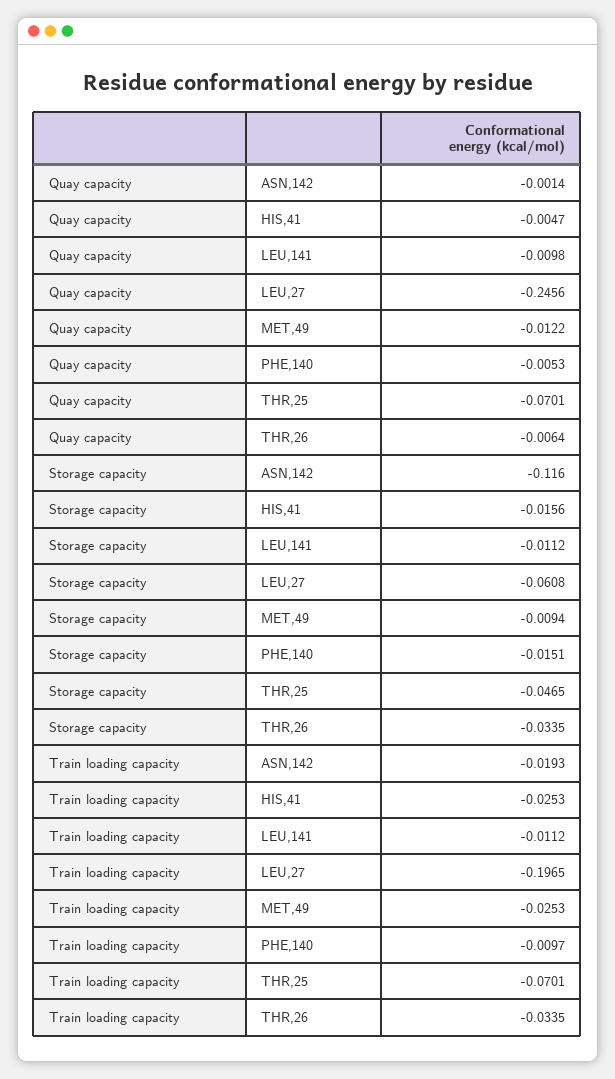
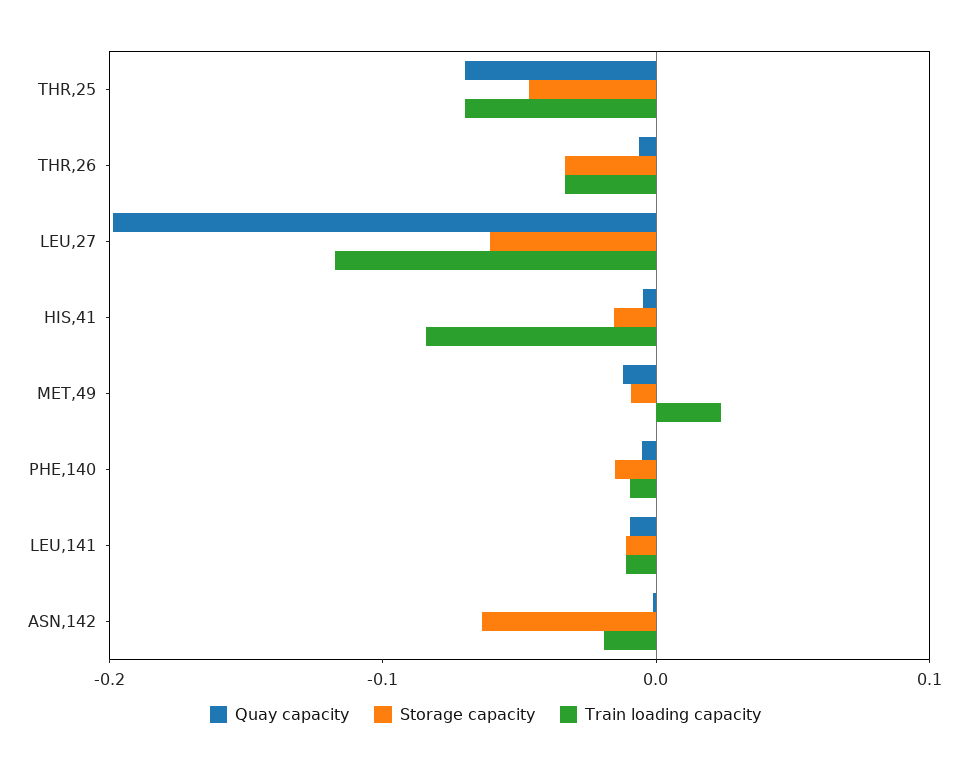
Quay capacity, LEU,27: -0.2456 -> -0.2
Storage capacity, ASN,142: -0.116 -> -0.06
Train loading capacity, HIS,41: -0.0253 -> -0.08
Train loading capacity, LEU,27: -0.1965 -> -0.12
Train loading capacity, MET,49: -0.0253 -> 0.02

